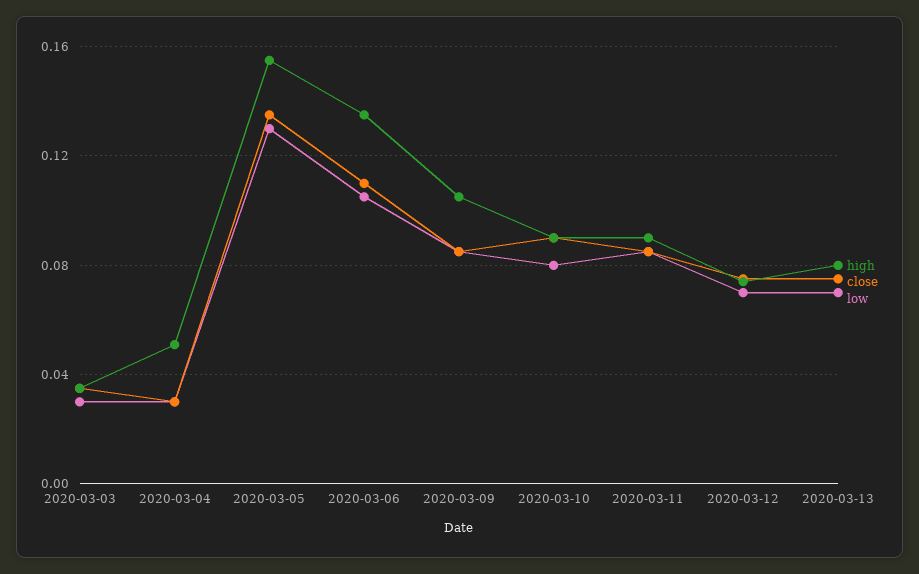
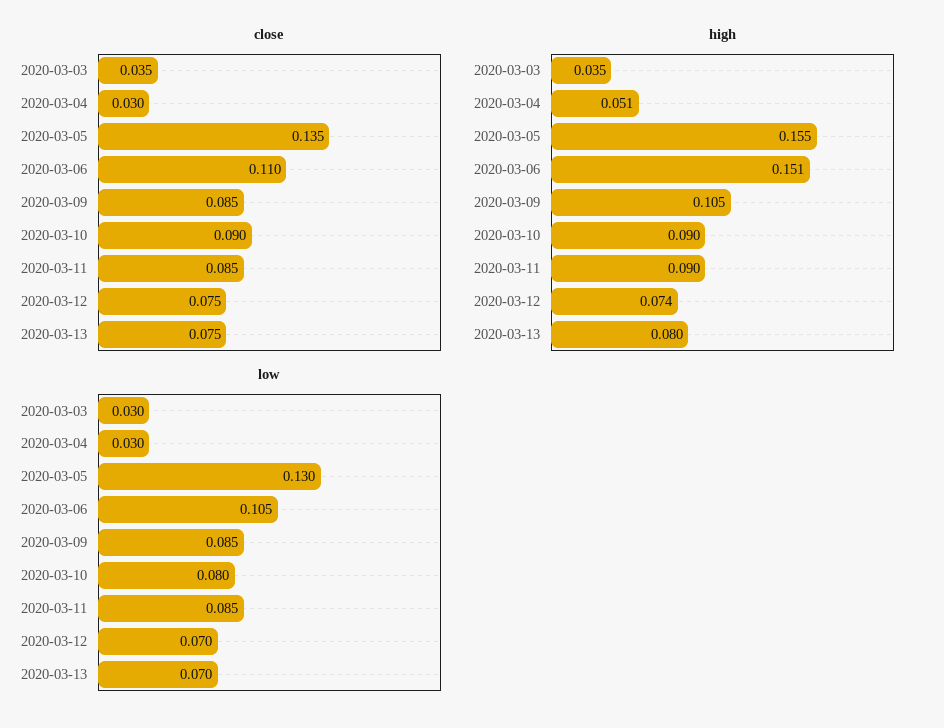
high, 2020-03-06: 0.135 -> 0.151

